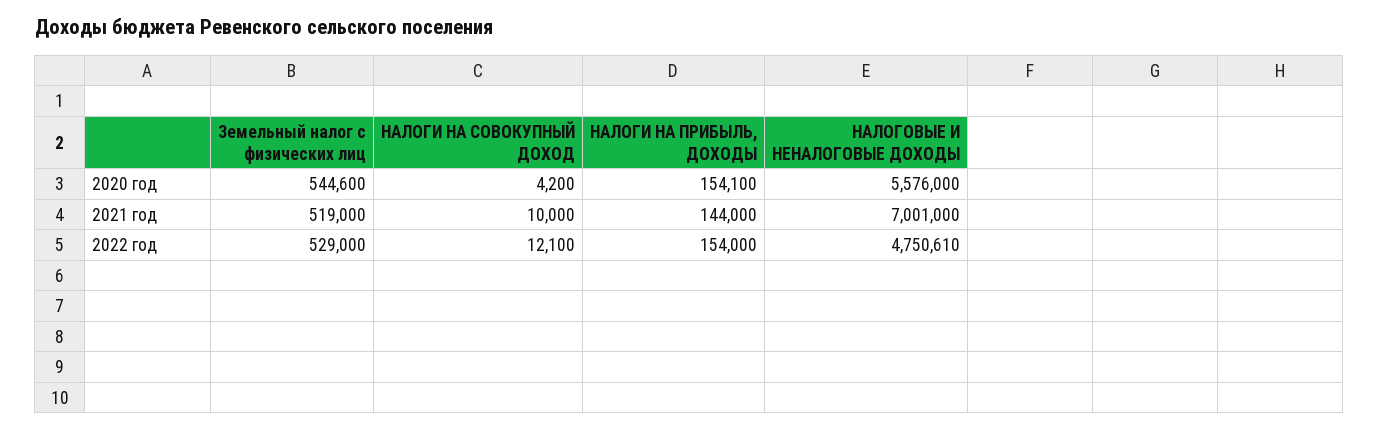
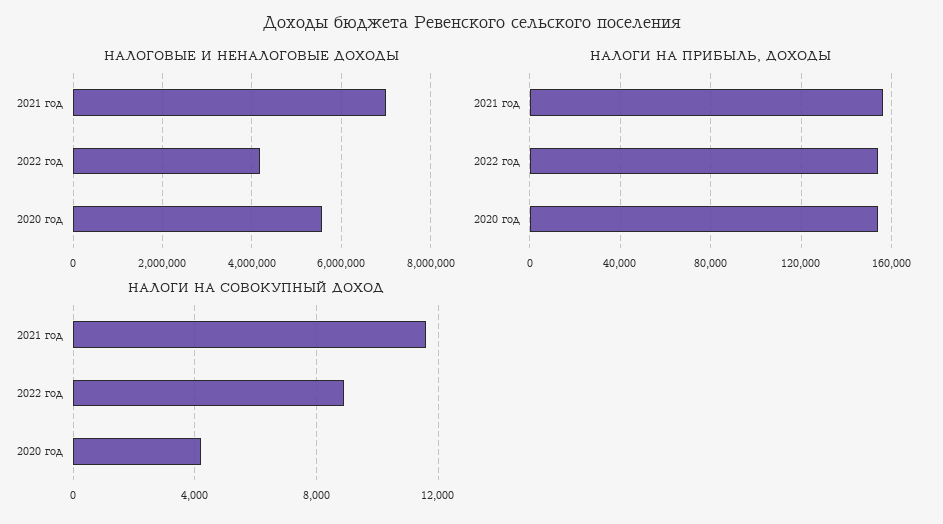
Земельный налог с физических лиц, 2020 год: 544600 -> none
Земельный налог с физических лиц, 2021 год: 519000 -> none
НАЛОГИ НА СОВОКУПНЫЙ ДОХОД, 2021 год: 10000 -> 11500
НАЛОГИ НА ПРИБЫЛЬ, ДОХОДЫ, 2021 год: 144000 -> 155000
Земельный налог с физических лиц, 2022 год: 529000 -> none
НАЛОГИ НА СОВОКУПНЫЙ ДОХОД, 2022 год: 12100 -> 9000
НАЛОГОВЫЕ И НЕНАЛОГОВЫЕ ДОХОДЫ, 2022 год: 4750610 -> 4200000

